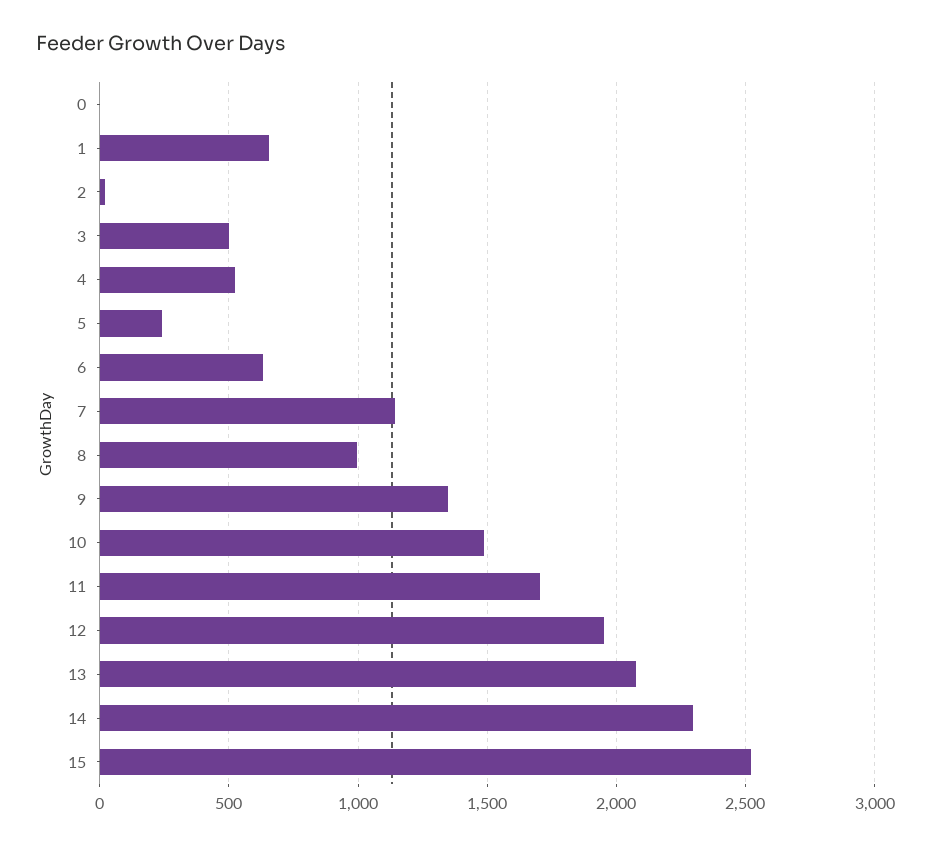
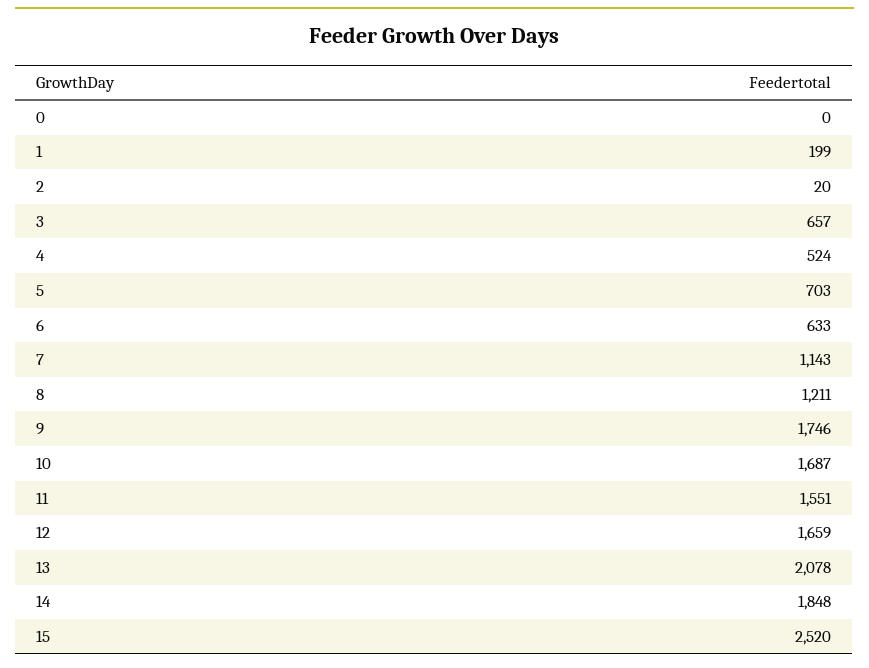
1: 650 -> 199
3: 500 -> 657
5: 250 -> 703
8: 1000 -> 1211
9: 1350 -> 1746
10: 1500 -> 1687
11: 1700 -> 1551
12: 1950 -> 1659
14: 2300 -> 1848

